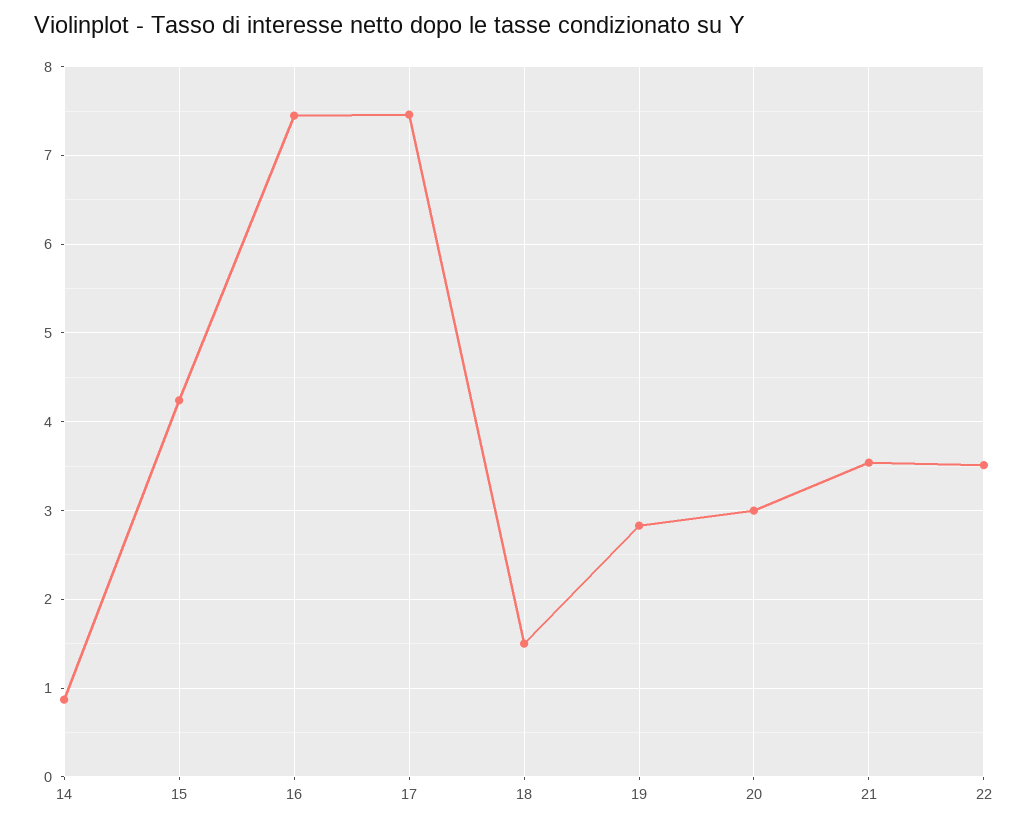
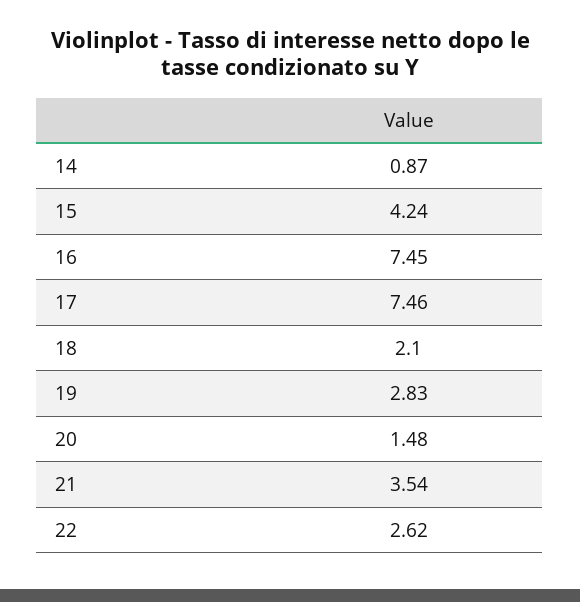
18: 1.5 -> 2.1
20: 3 -> 1.48
22: 3.5 -> 2.62

